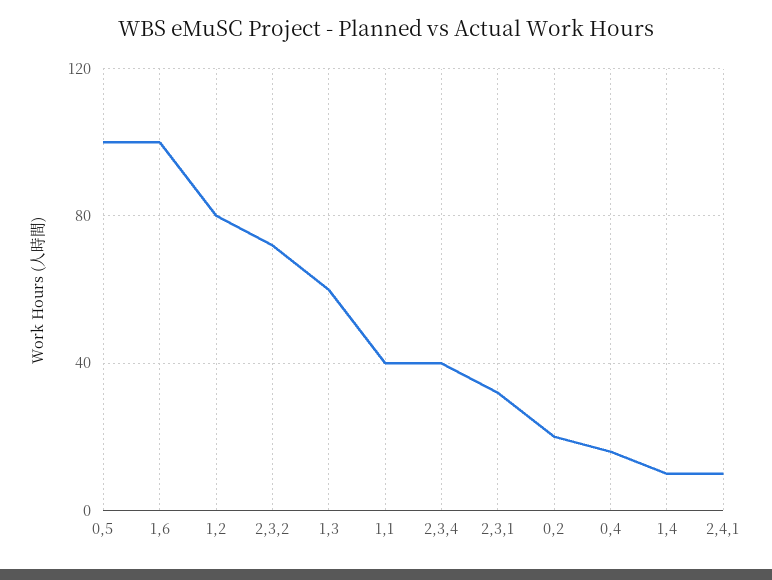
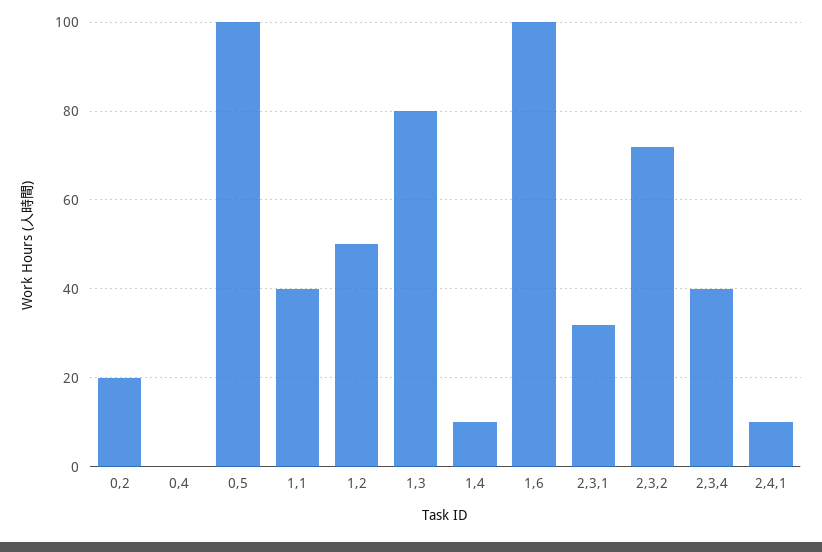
1,2: 80 -> 50
1,3: 60 -> 80
0,4: 15 -> 0

